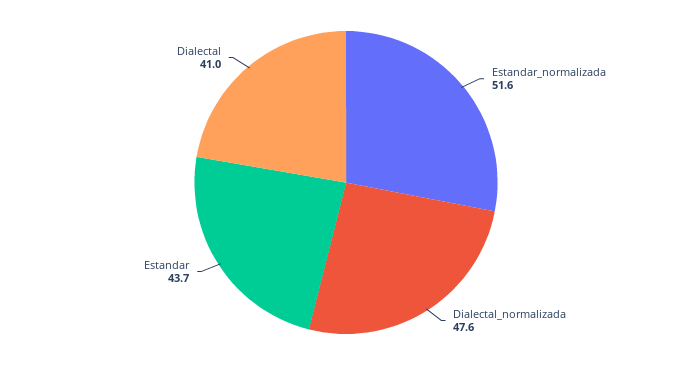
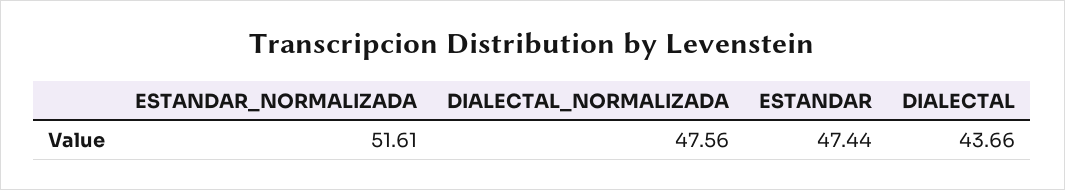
Estandar: 43.7 -> 47.44
Dialectal: 41 -> 43.66

